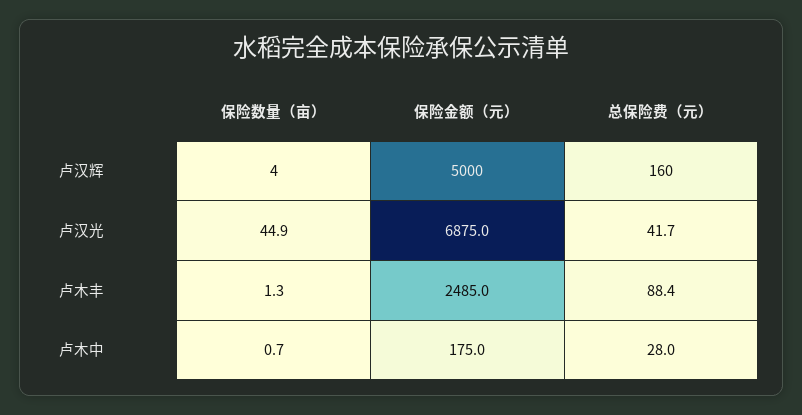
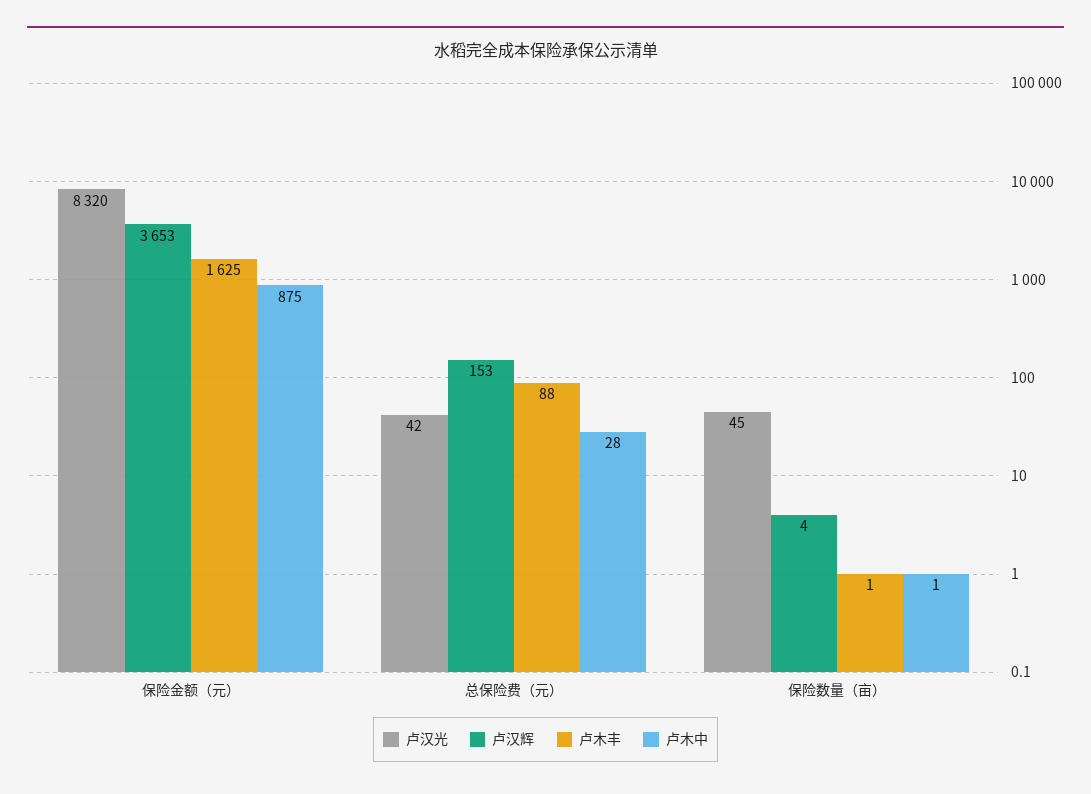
卢汉辉, 保险金额（元）: 5000 -> 3653
卢汉辉, 总保险费（元）: 160 -> 153
卢汉光, 保险金额（元）: 6875 -> 8320
卢木丰, 保险金额（元）: 2485 -> 1625
卢木中, 保险金额（元）: 175 -> 875

